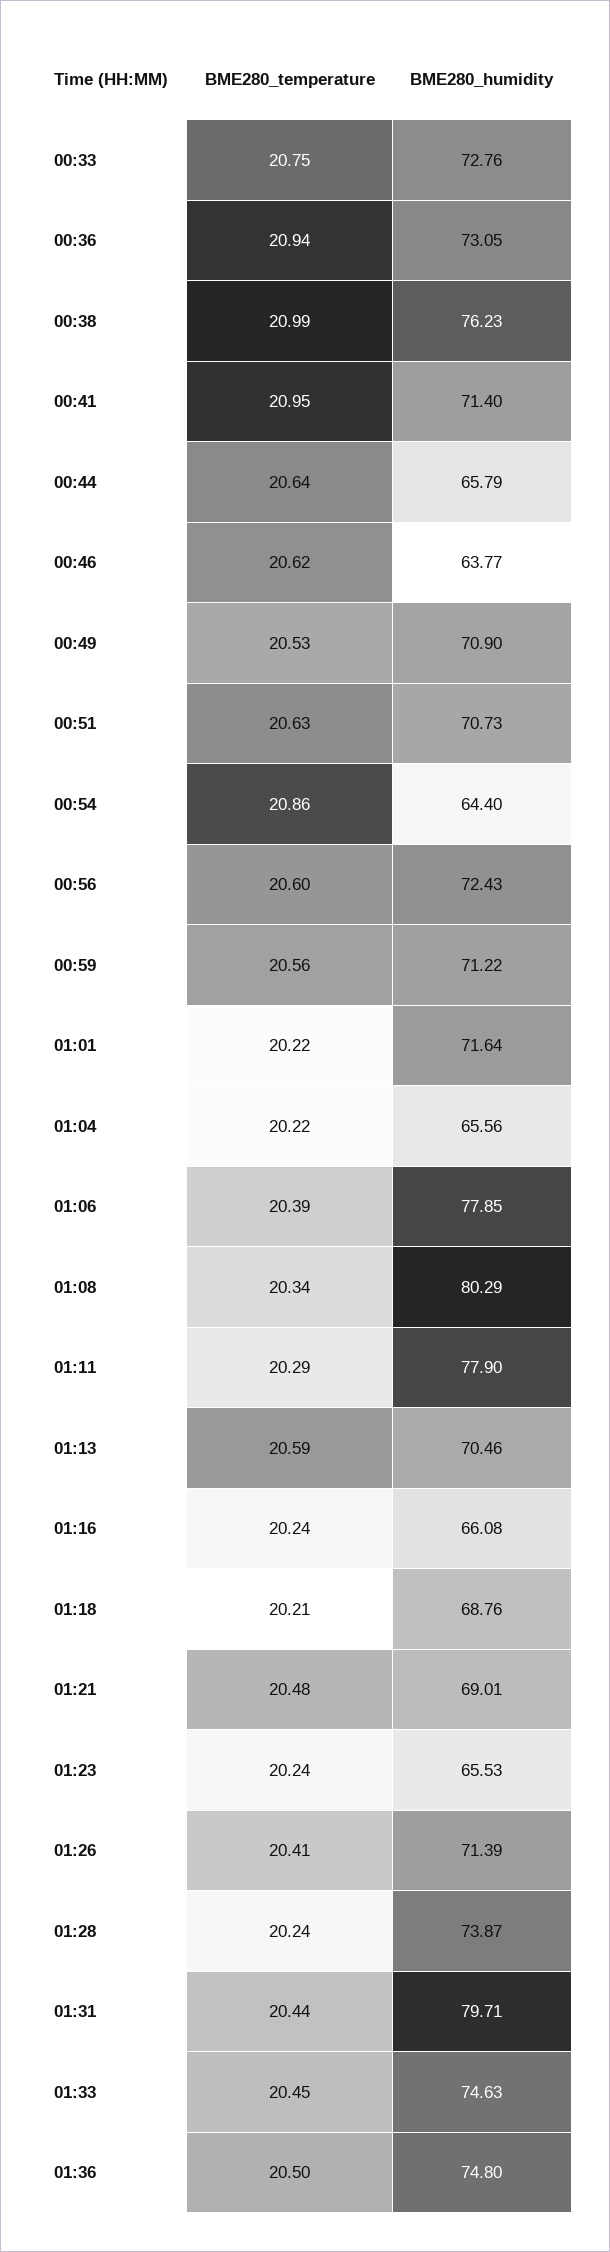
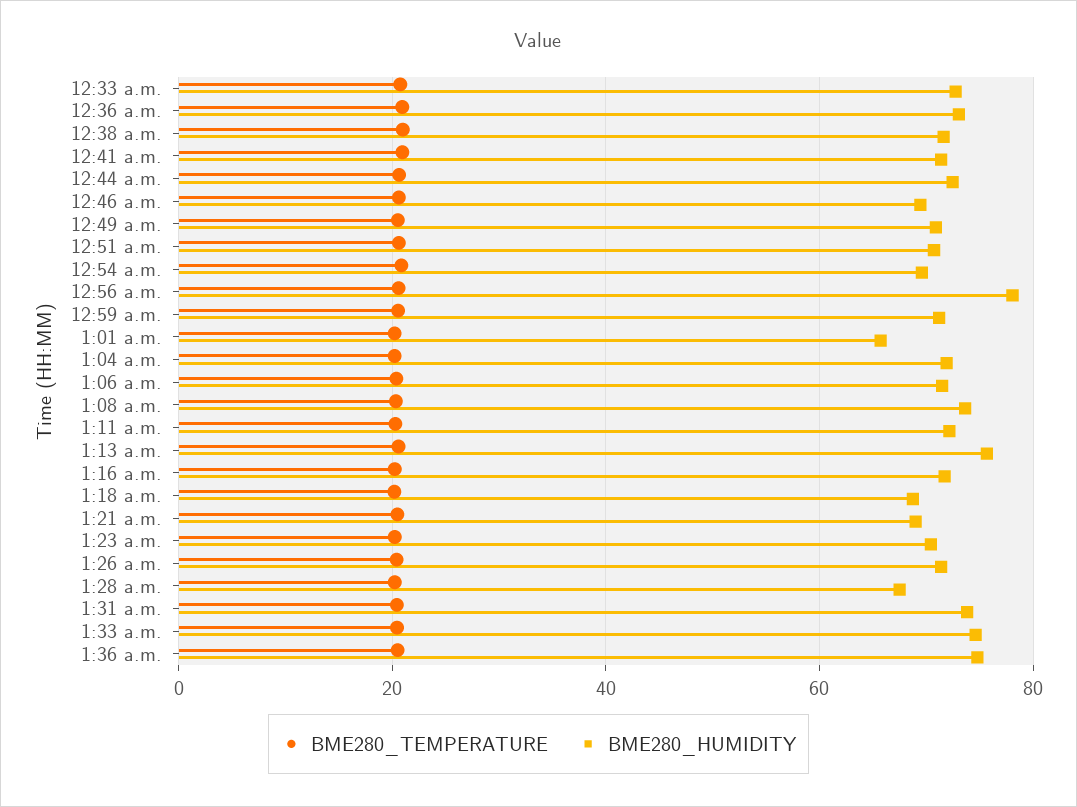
BME280_humidity, 00:38: 76.23 -> 72
BME280_humidity, 00:44: 65.79 -> 72
BME280_humidity, 00:46: 63.77 -> 70
BME280_humidity, 00:54: 64.4 -> 70
BME280_humidity, 00:56: 72.43 -> 78
BME280_humidity, 01:01: 71.64 -> 66
BME280_humidity, 01:04: 65.56 -> 72
BME280_humidity, 01:06: 77.85 -> 72
BME280_humidity, 01:08: 80.29 -> 74
BME280_humidity, 01:11: 77.9 -> 72
BME280_humidity, 01:13: 70.46 -> 76
BME280_humidity, 01:16: 66.08 -> 72
BME280_humidity, 01:23: 65.53 -> 70
BME280_humidity, 01:28: 73.87 -> 68
BME280_humidity, 01:31: 79.71 -> 74

